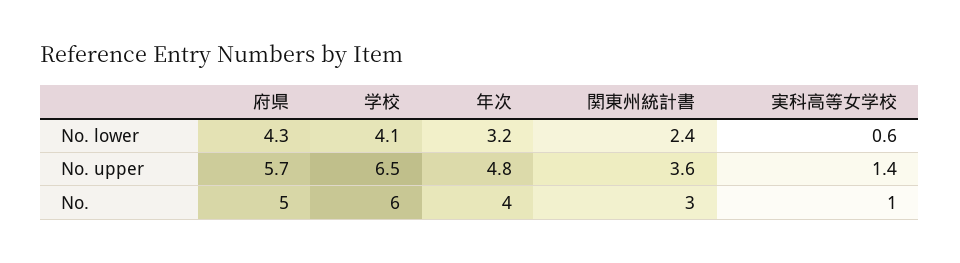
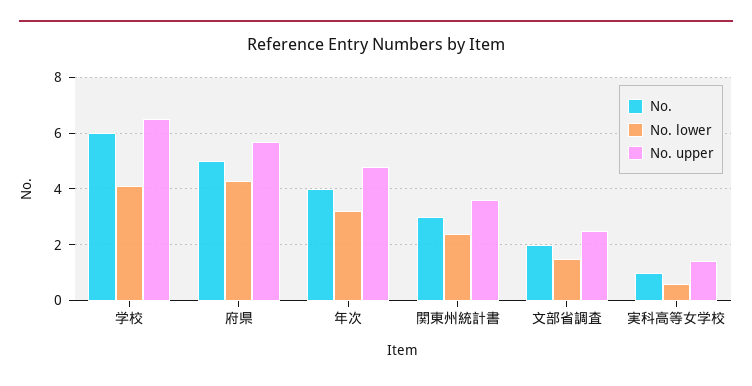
No., 文部省調査: none -> 2
No. lower, 文部省調査: none -> 1.5
No. upper, 文部省調査: none -> 2.5

